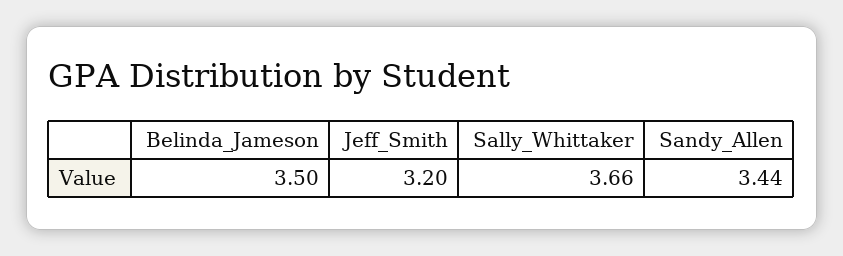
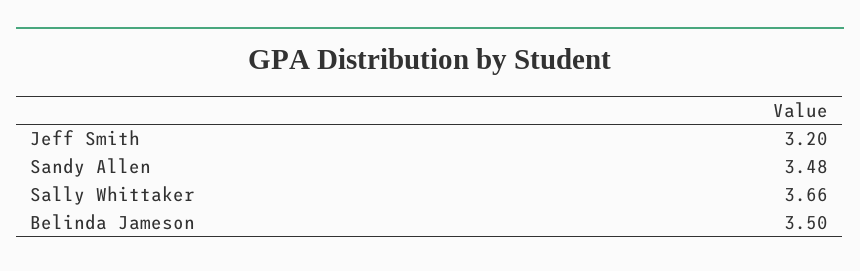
Sandy_Allen: 3.44 -> 3.48

